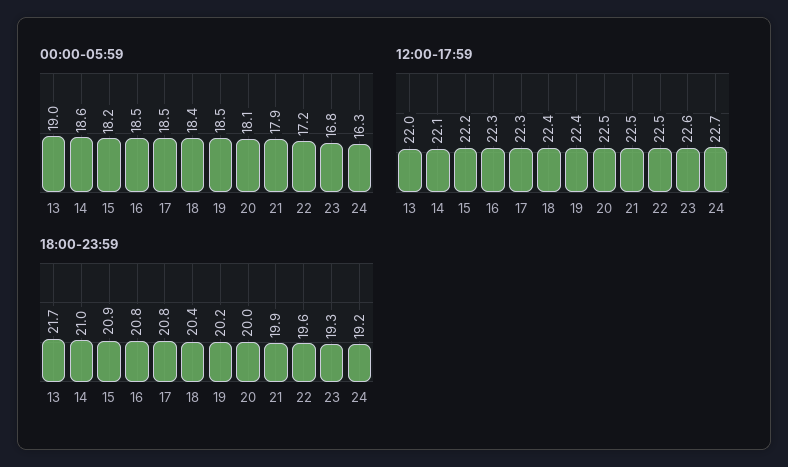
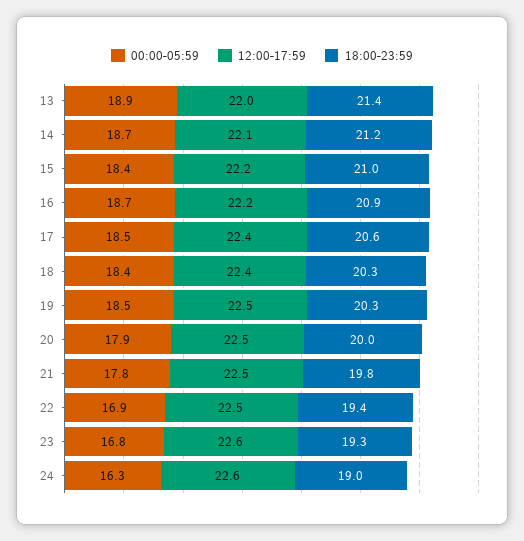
00:00-05:59, 13: 19 -> 18.9
00:00-05:59, 14: 18.6 -> 18.7
00:00-05:59, 15: 18.2 -> 18.4
00:00-05:59, 16: 18.5 -> 18.7
00:00-05:59, 20: 18.1 -> 17.9
00:00-05:59, 21: 17.9 -> 17.8
00:00-05:59, 22: 17.2 -> 16.9
12:00-17:59, 16: 22.3 -> 22.2
12:00-17:59, 17: 22.3 -> 22.4
12:00-17:59, 19: 22.4 -> 22.5
12:00-17:59, 24: 22.7 -> 22.6
18:00-23:59, 13: 21.7 -> 21.4
18:00-23:59, 14: 21 -> 21.2
18:00-23:59, 15: 20.9 -> 21
18:00-23:59, 16: 20.8 -> 20.9
18:00-23:59, 17: 20.8 -> 20.6
18:00-23:59, 18: 20.4 -> 20.3
18:00-23:59, 19: 20.2 -> 20.3
18:00-23:59, 21: 19.9 -> 19.8
18:00-23:59, 22: 19.6 -> 19.4
18:00-23:59, 24: 19.2 -> 19

